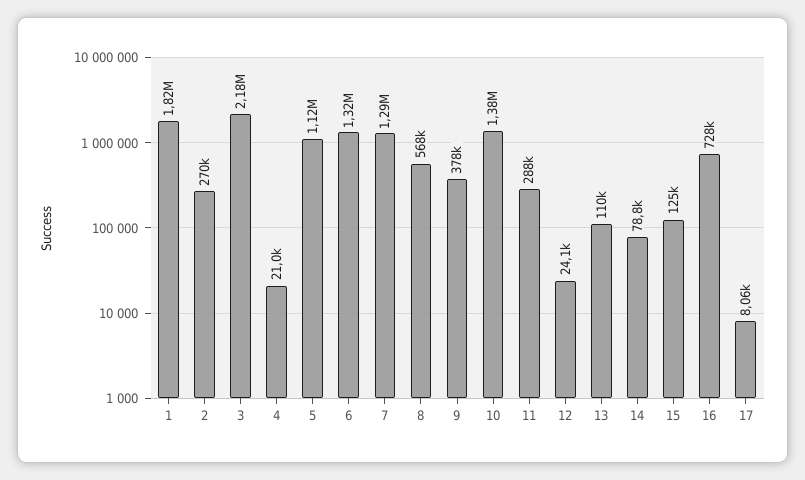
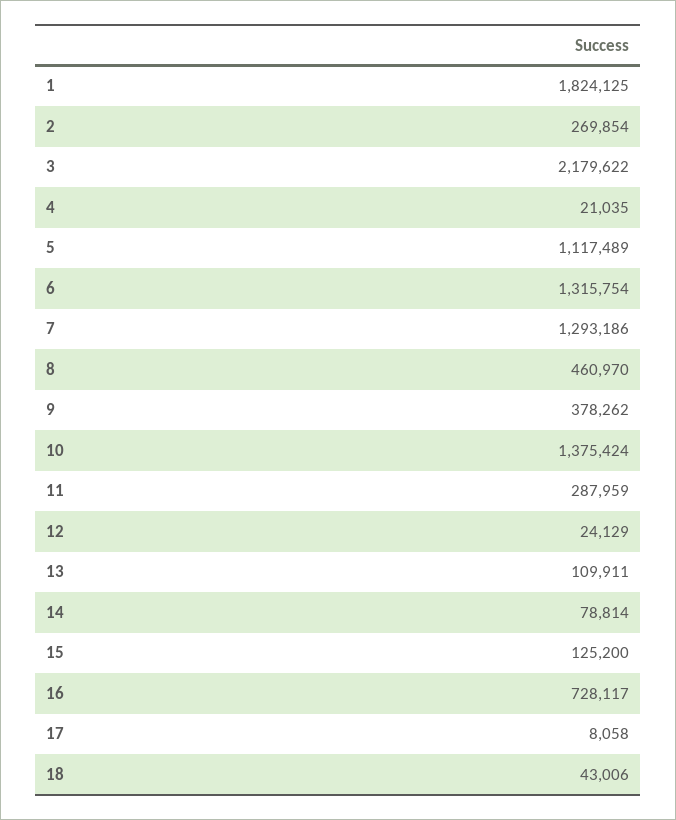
8: 568000 -> 460970
18: none -> 43006

